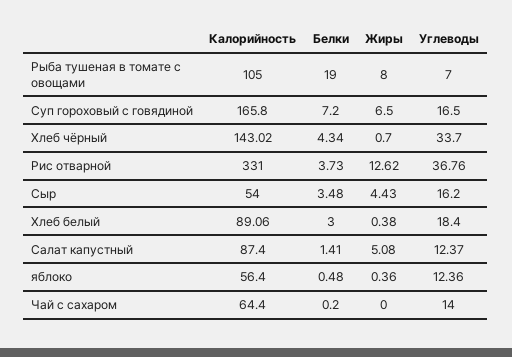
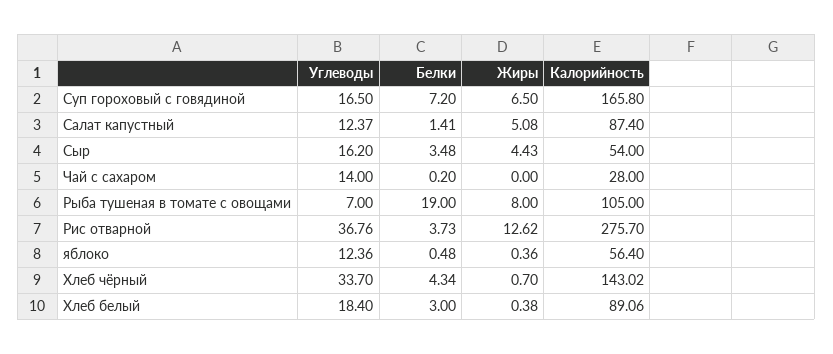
Калорийность, Рис отварной: 331 -> 275.7
Калорийность, Чай с сахаром: 64.4 -> 28

